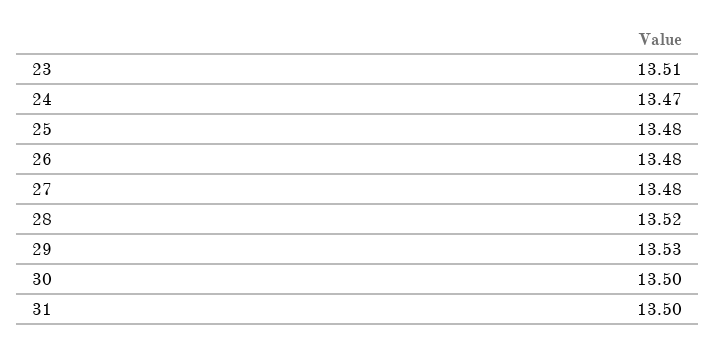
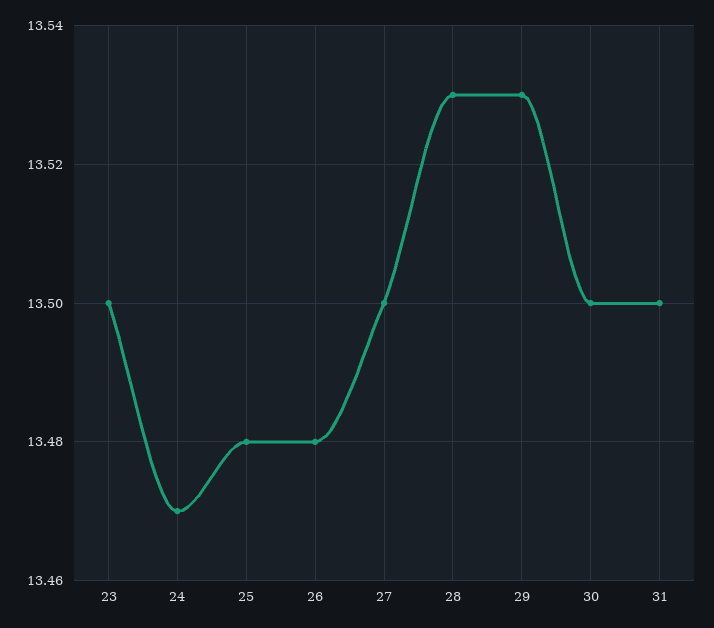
23: 13.51 -> 13.5
27: 13.48 -> 13.5
28: 13.52 -> 13.53

